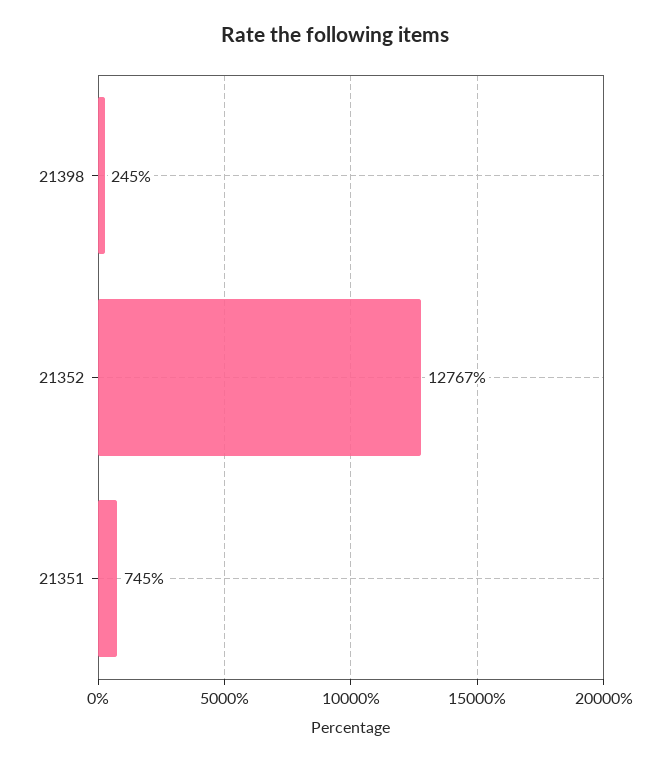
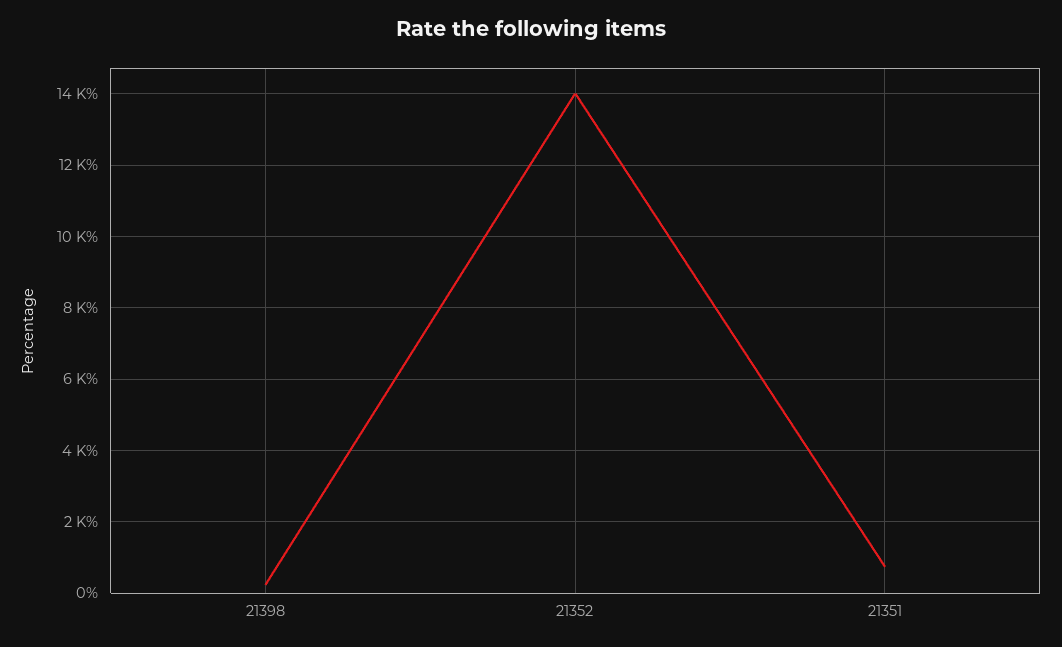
21352: 12767 -> 14000

